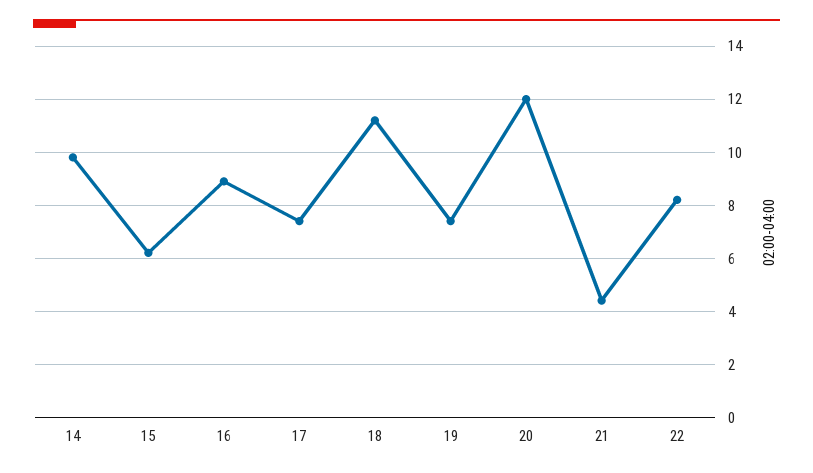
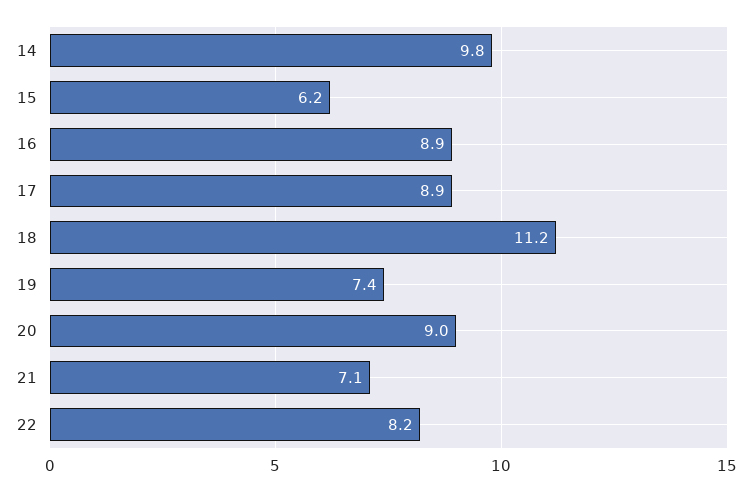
17: 7.5 -> 8.9
20: 12 -> 9
21: 4.5 -> 7.1

